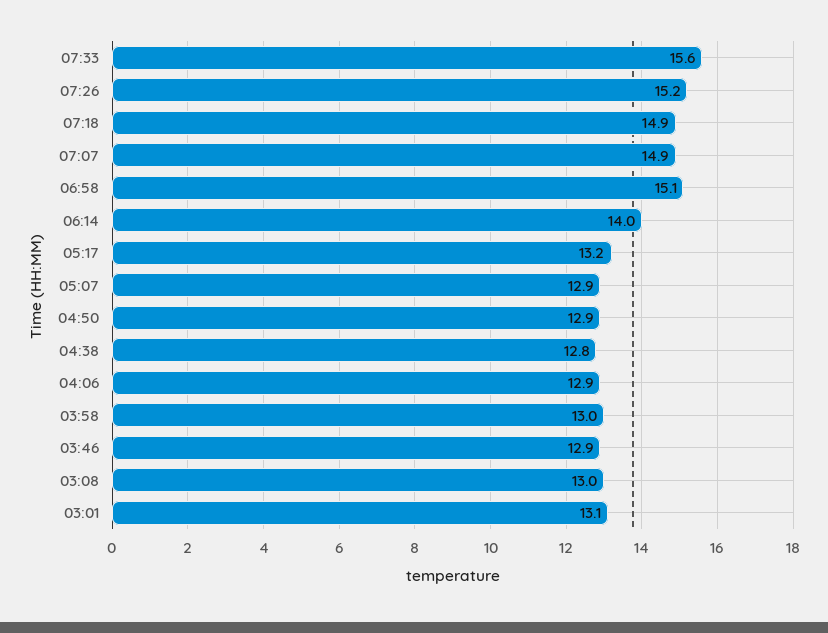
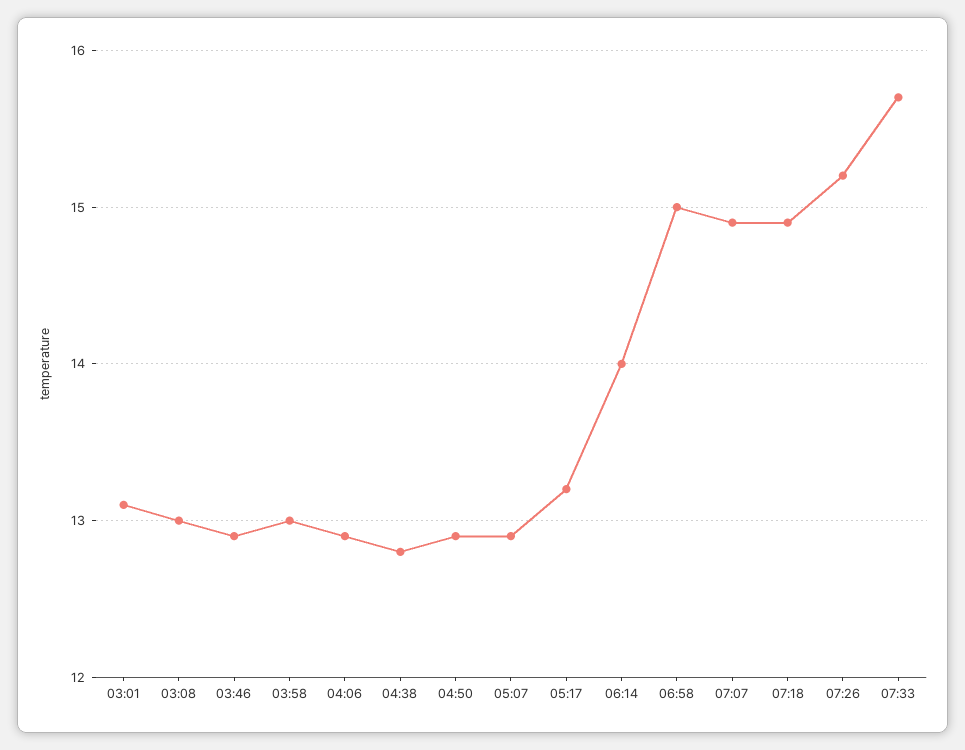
07:33: 15.6 -> 15.7
06:58: 15.1 -> 15

